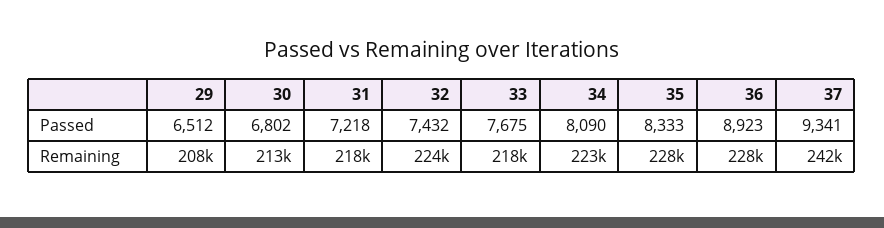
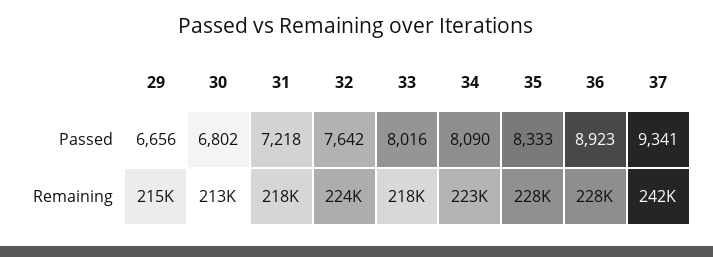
29, Passed: 6512 -> 6656
32, Passed: 7432 -> 7642
33, Passed: 7675 -> 8016
29, Remaining: 208000 -> 215000

